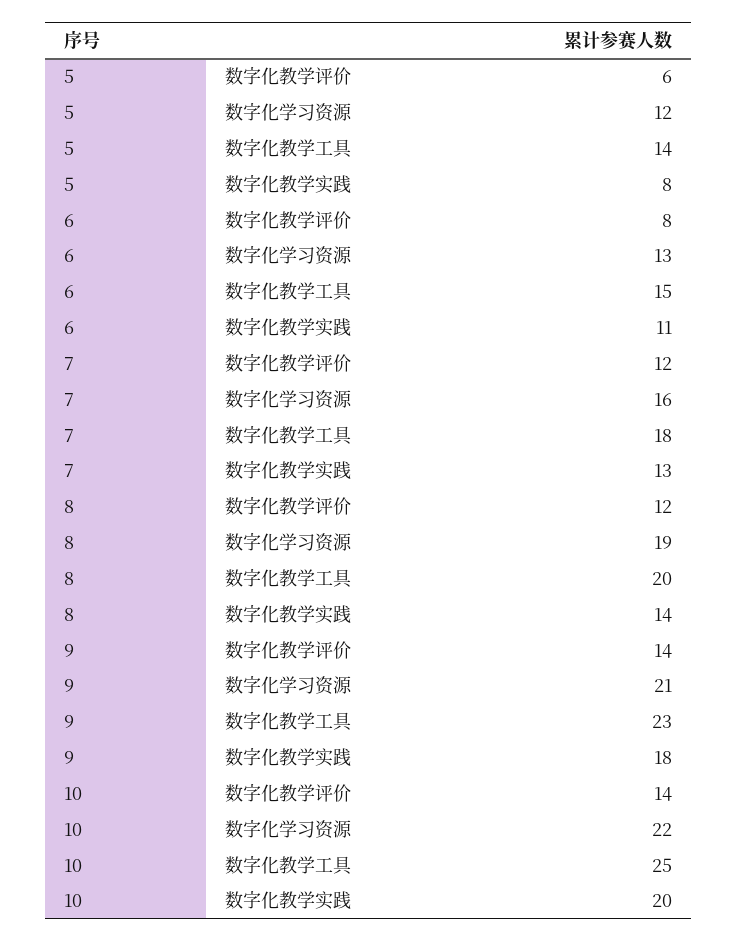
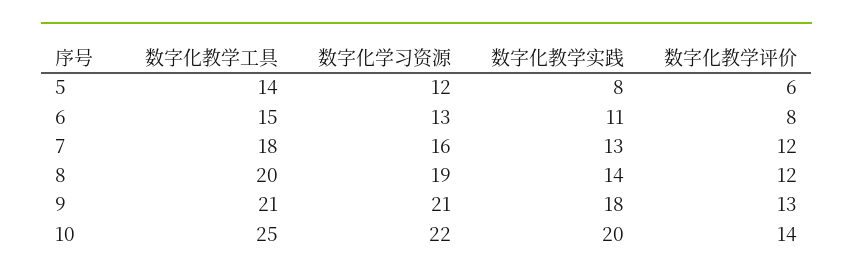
9, 数字化教学评价: 14 -> 13
9, 数字化教学工具: 23 -> 21

